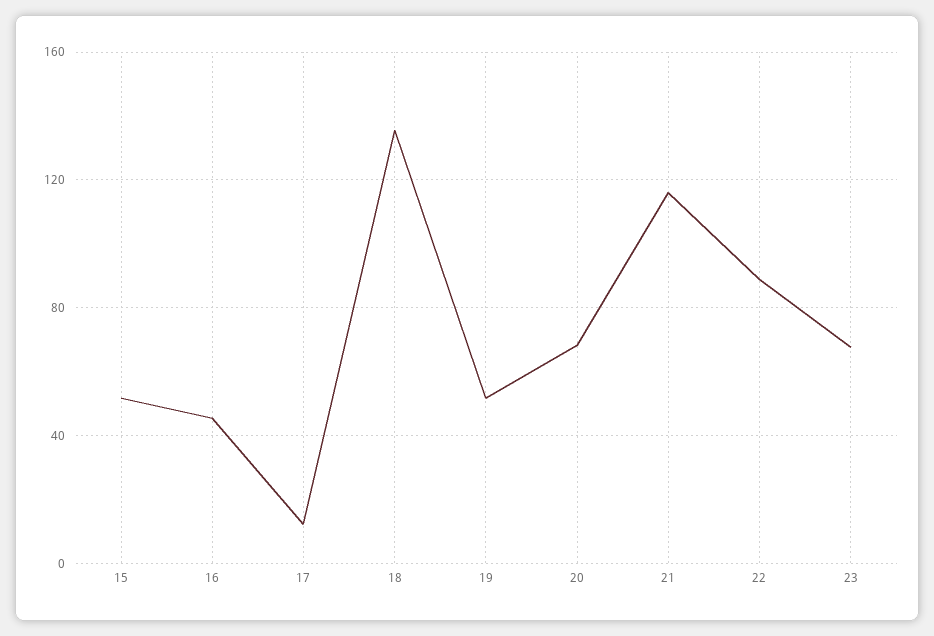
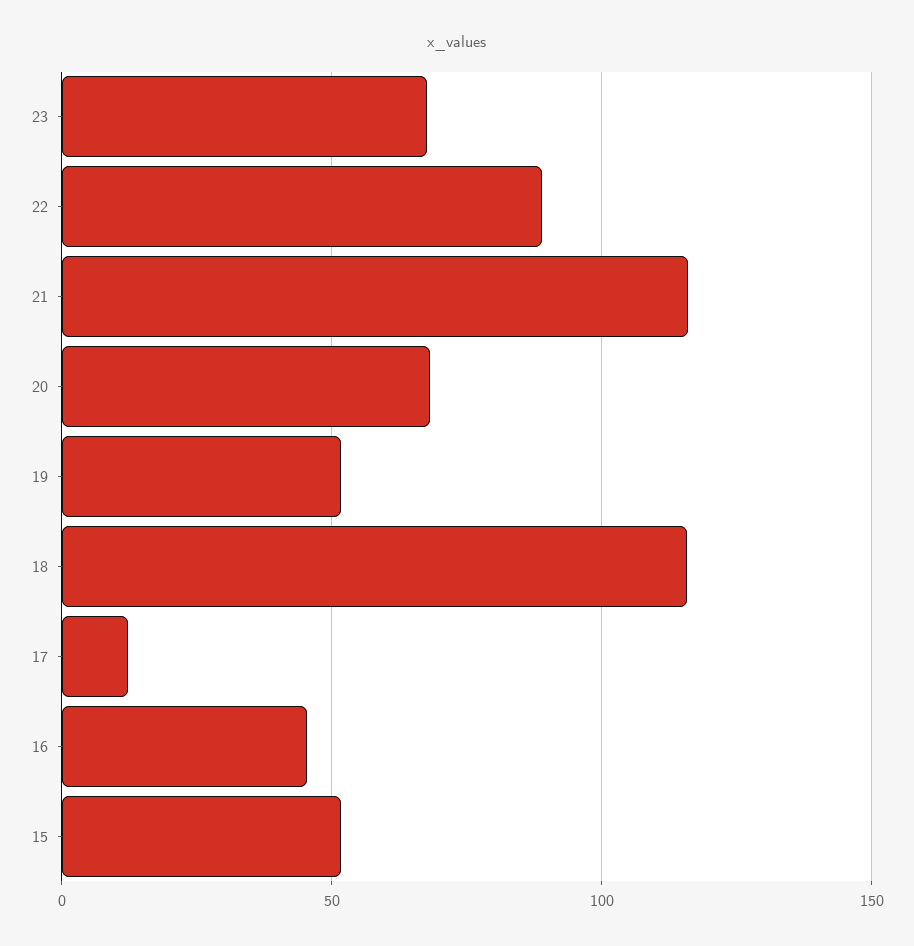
18: 135 -> 115

